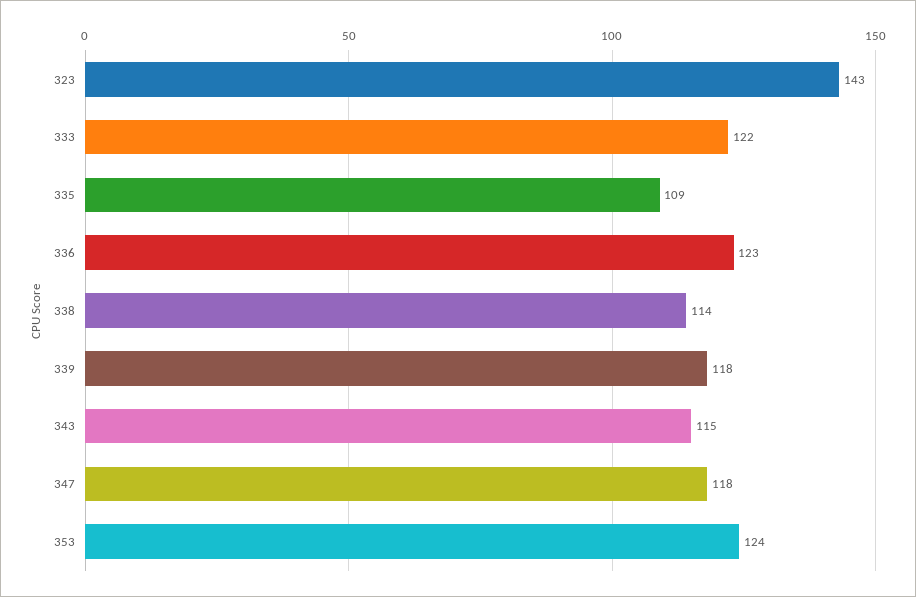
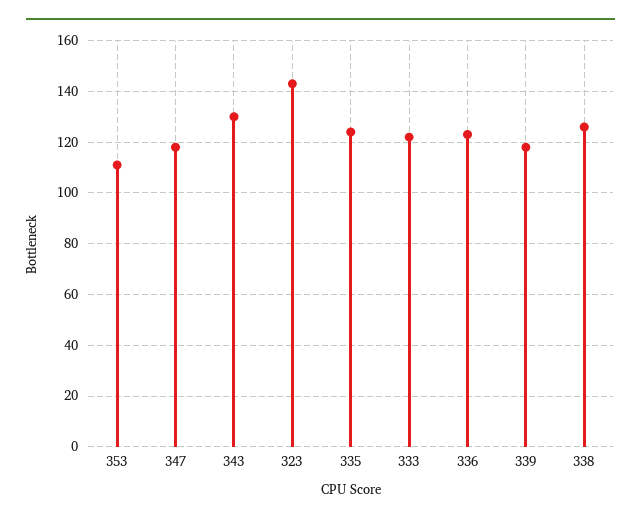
335: 109 -> 125
338: 114 -> 125
343: 115 -> 130
353: 124 -> 110

